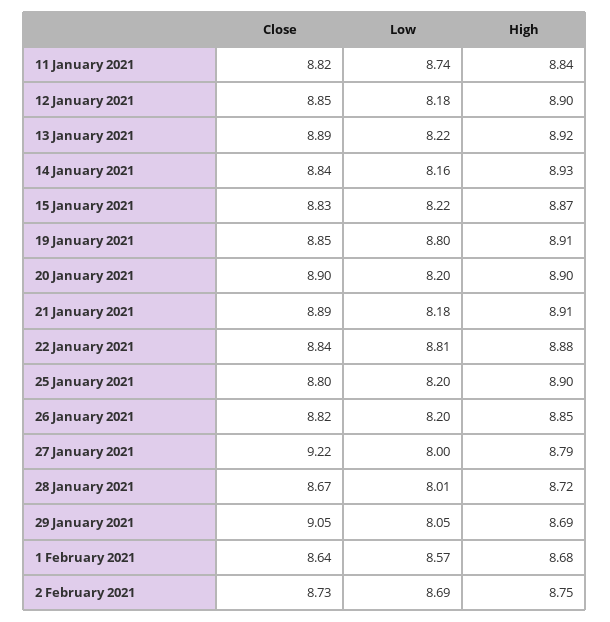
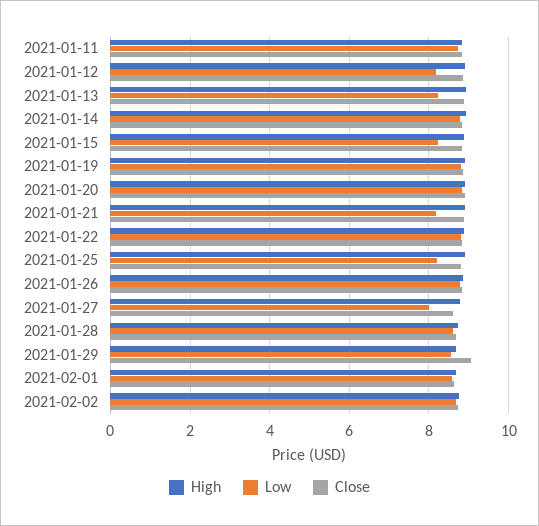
Low, 14 January 2021: 8.16 -> 8.8
Low, 20 January 2021: 8.2 -> 8.8
Low, 26 January 2021: 8.2 -> 8.8
Close, 27 January 2021: 9.22 -> 8.6
Low, 28 January 2021: 8.01 -> 8.6
Low, 29 January 2021: 8.05 -> 8.6

